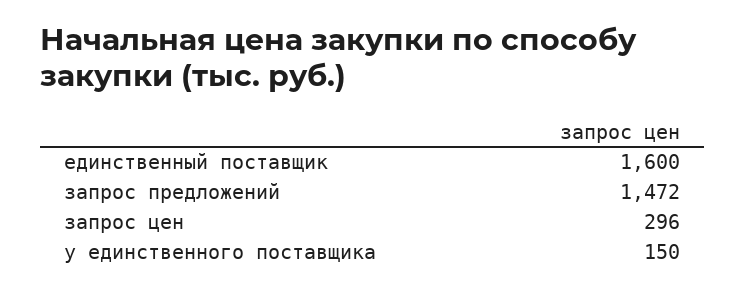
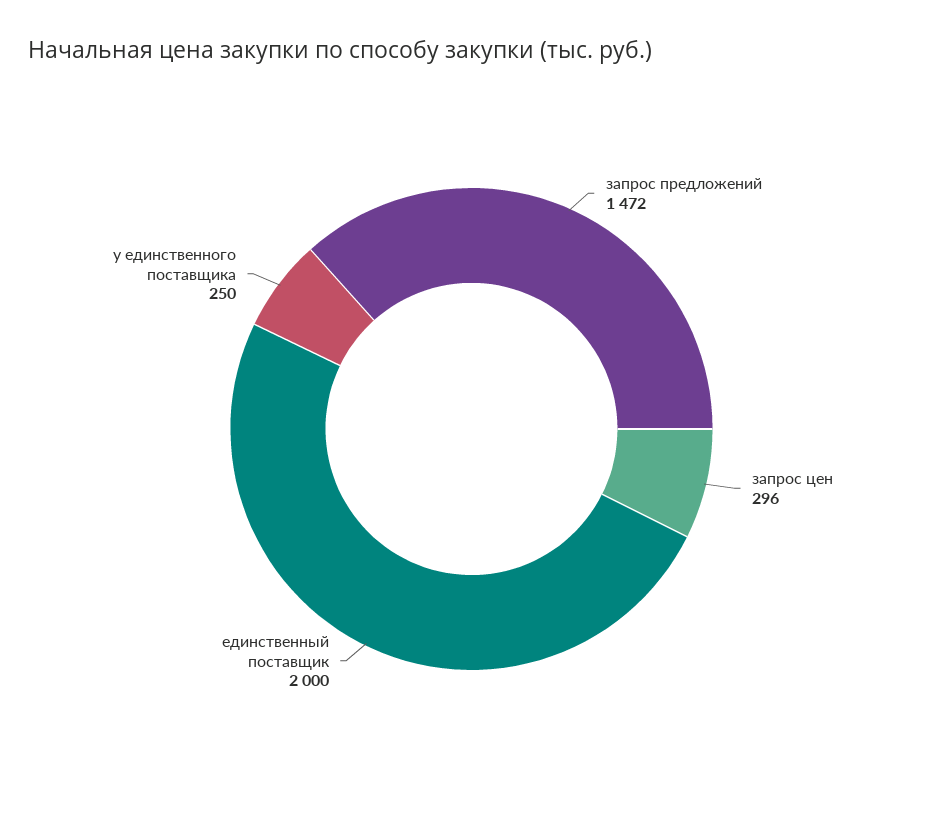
единственный поставщик: 1600 -> 2000
у единственного поставщика: 150 -> 250

